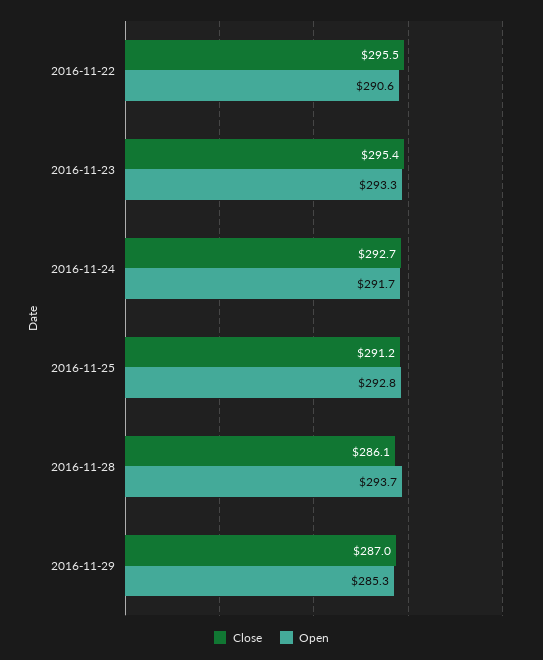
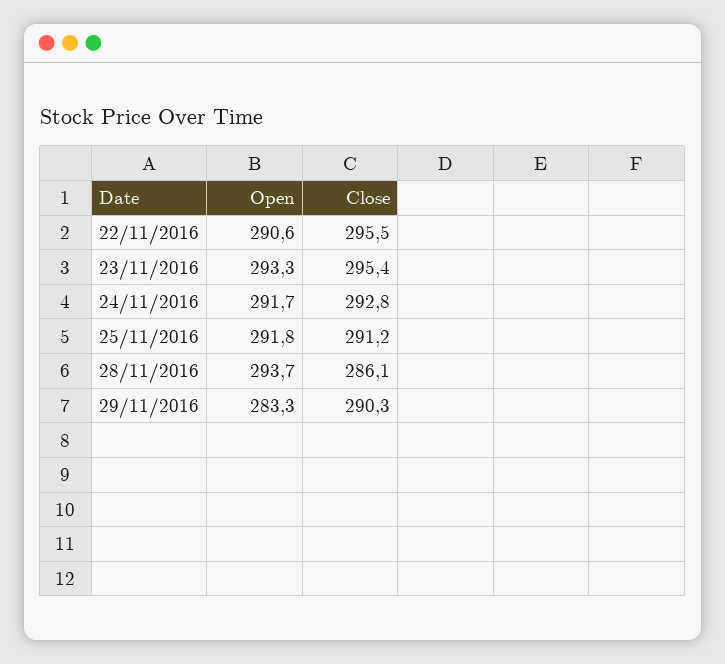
Close, 2016-11-24: 292.7 -> 292.8
Open, 2016-11-25: 292.8 -> 291.8
Close, 2016-11-29: 287 -> 290.3
Open, 2016-11-29: 285.3 -> 283.3

